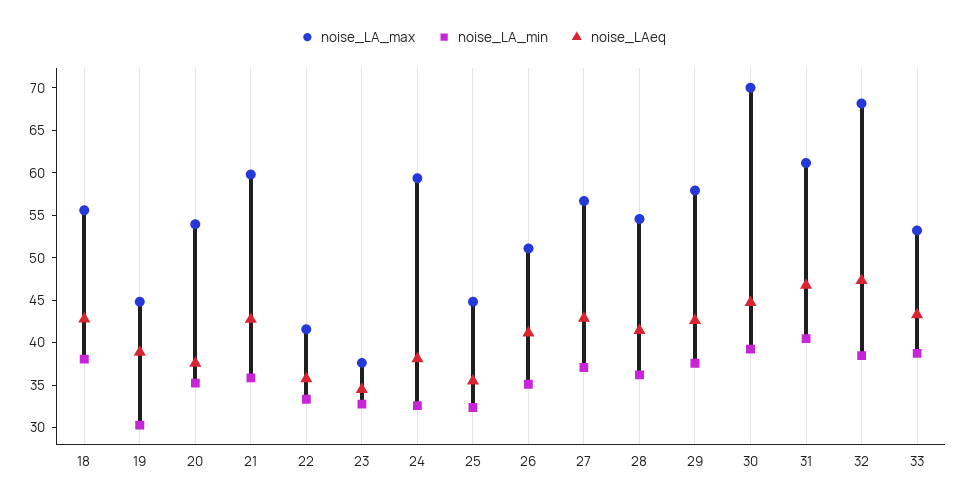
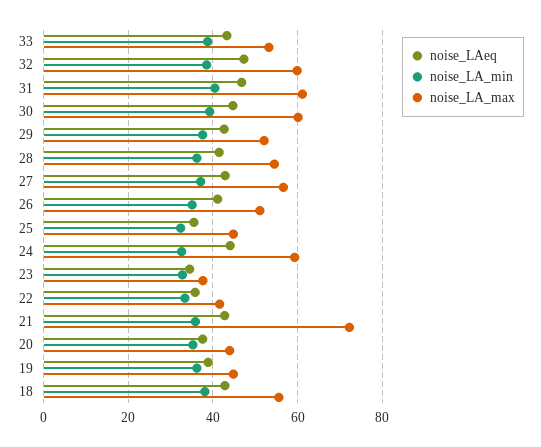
noise_LA_min, 19: 30 -> 36
noise_LA_max, 20: 54 -> 44
noise_LA_max, 21: 60 -> 72
noise_LAeq, 24: 38 -> 44
noise_LA_max, 29: 58 -> 52
noise_LA_max, 30: 70 -> 60
noise_LA_max, 32: 68 -> 60

